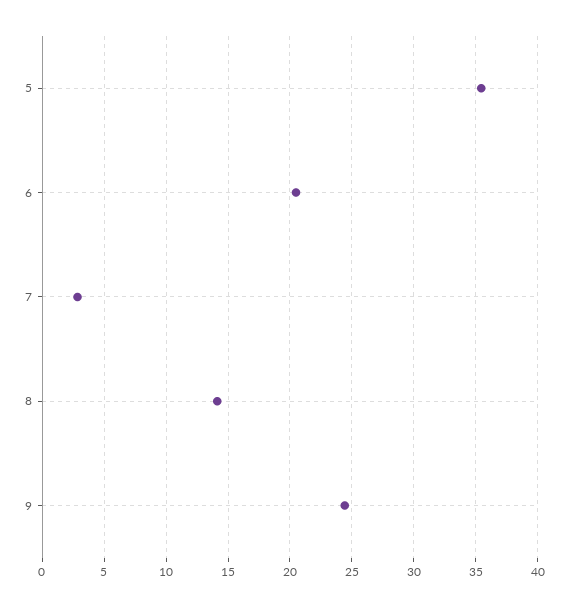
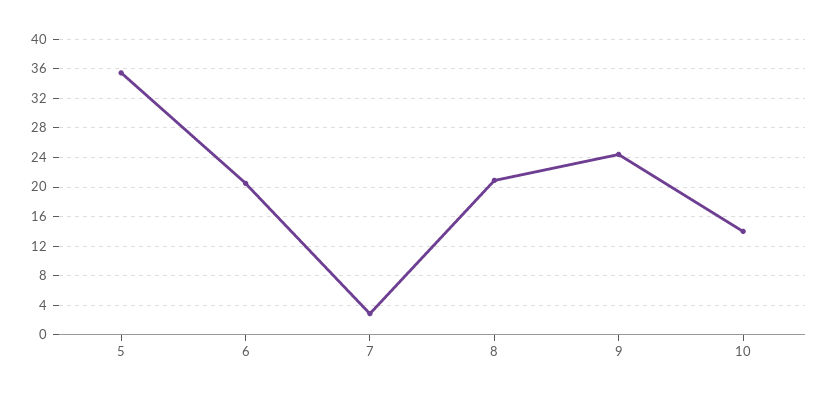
8: 14 -> 21
10: none -> 14

